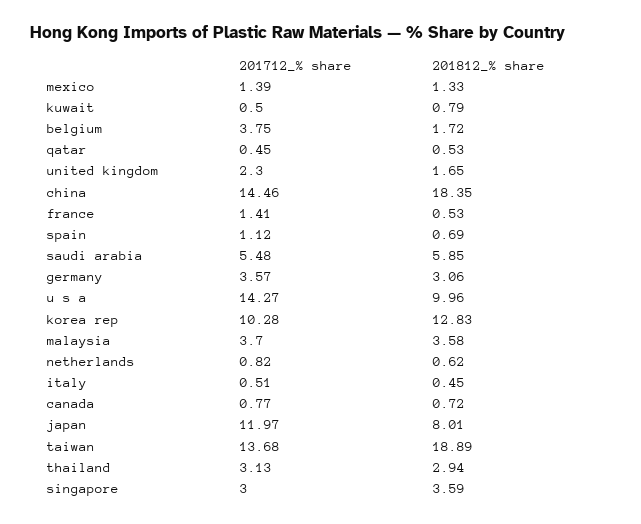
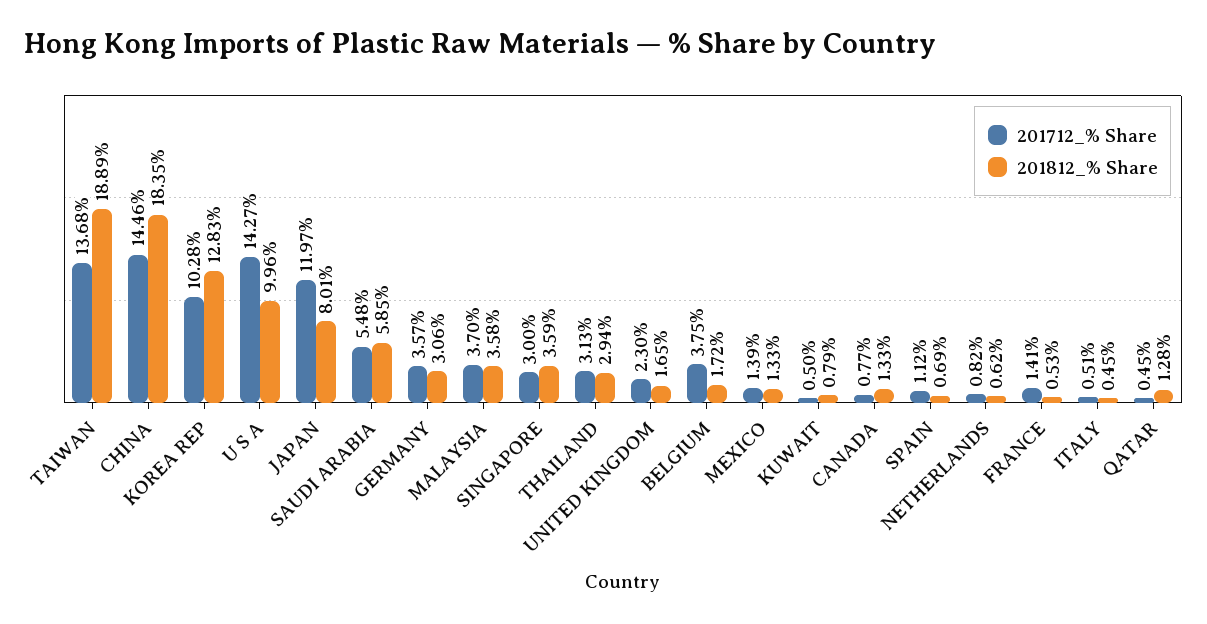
201812_% share, qatar: 0.53 -> 1.28
201812_% share, canada: 0.72 -> 1.33

